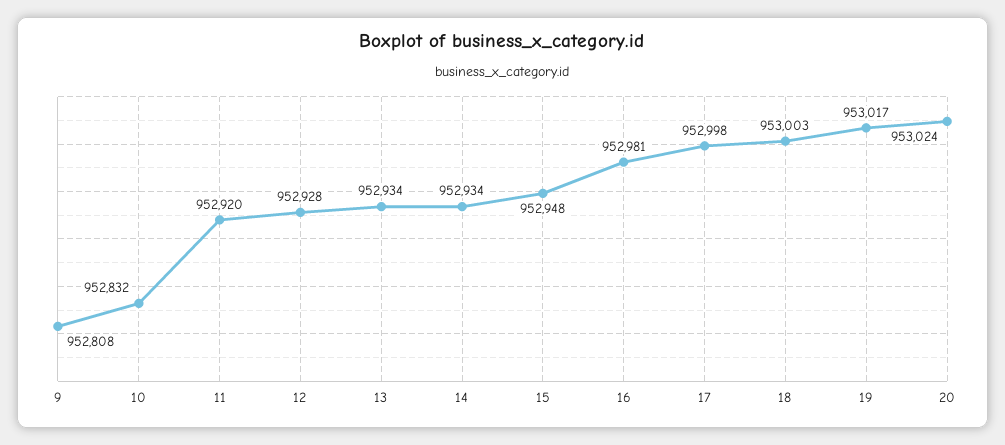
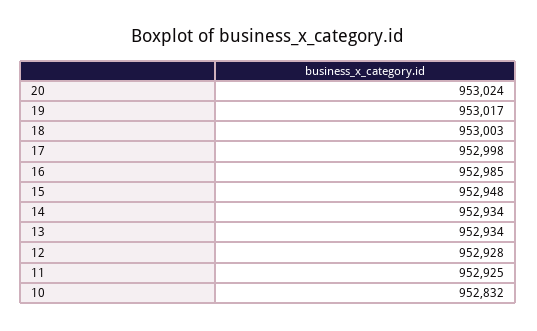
9: 952808 -> none
11: 952920 -> 952925
16: 952981 -> 952985

